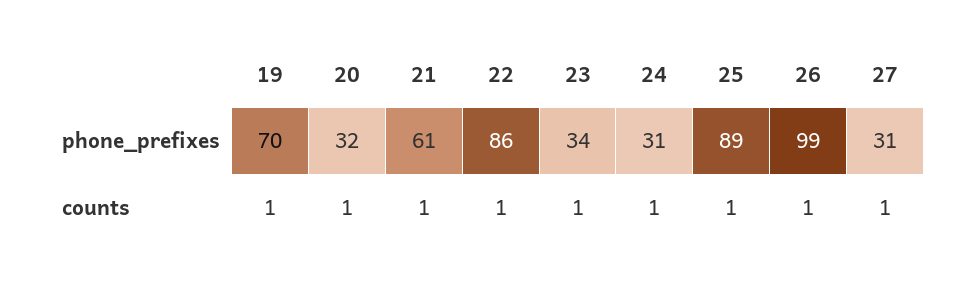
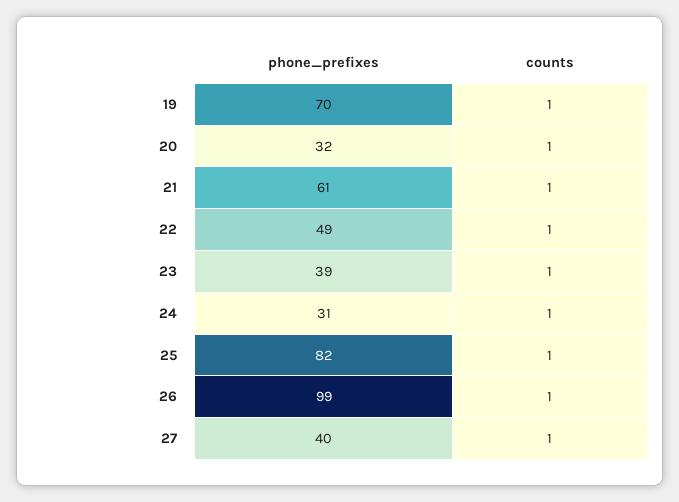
22, phone_prefixes: 86 -> 49
23, phone_prefixes: 34 -> 39
25, phone_prefixes: 89 -> 82
27, phone_prefixes: 31 -> 40

